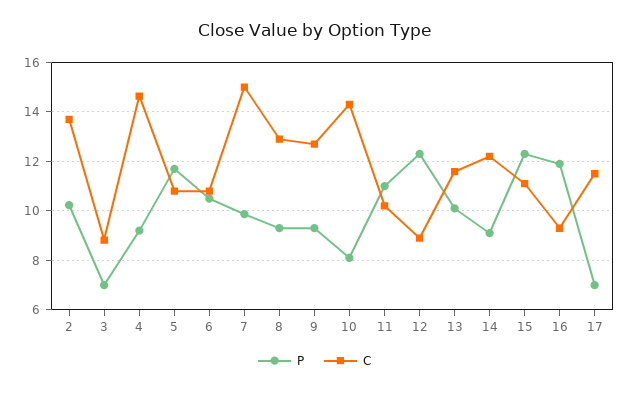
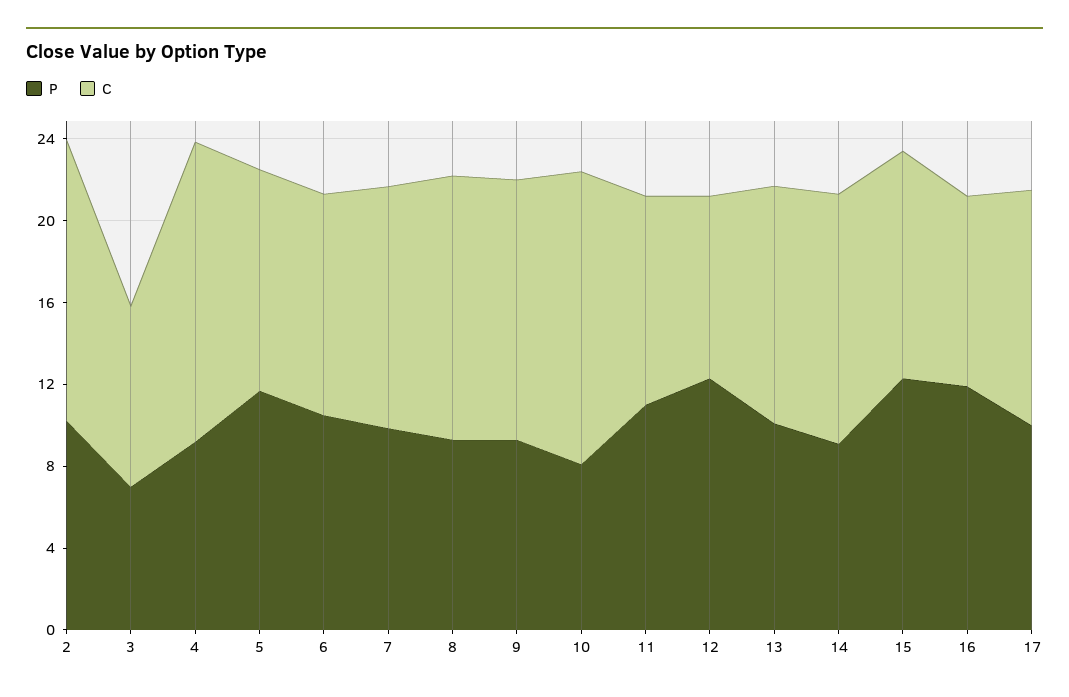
C, 7: 15 -> 12
P, 17: 7 -> 10

